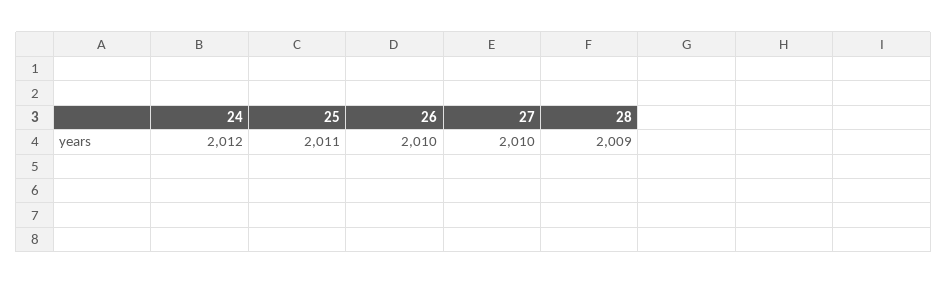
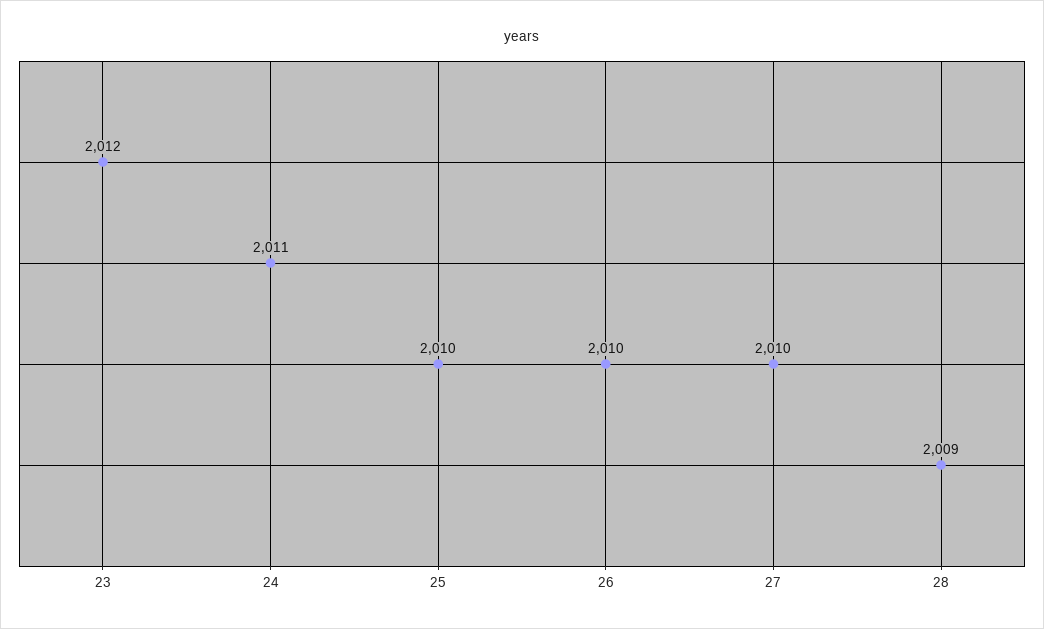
24: 2012 -> 2011
25: 2011 -> 2010
23: none -> 2012

